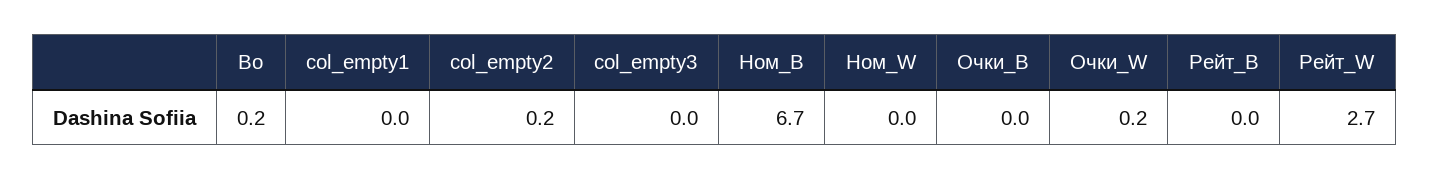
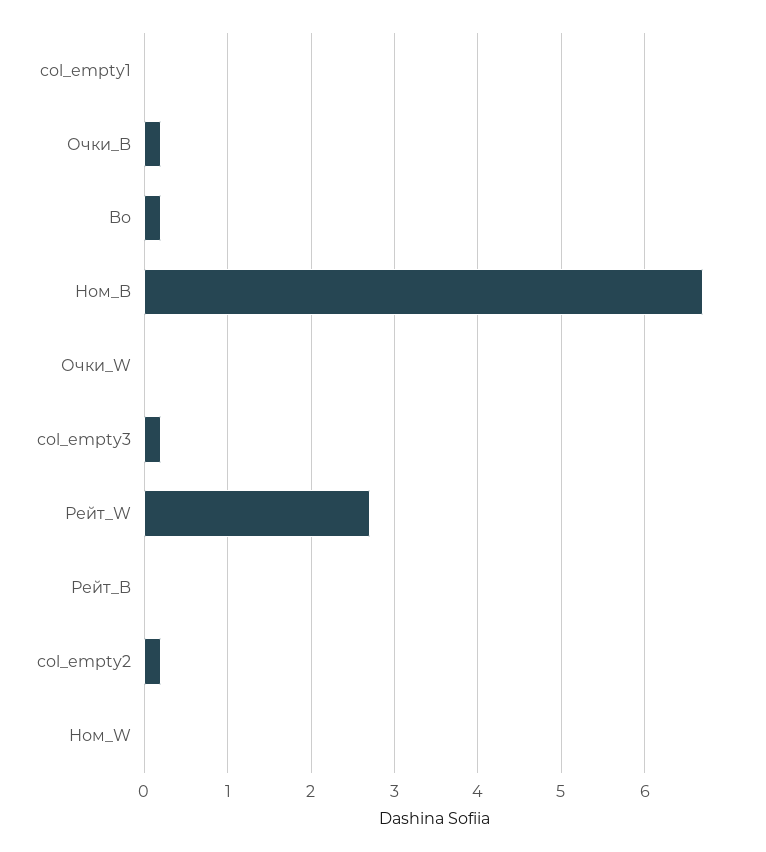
col_empty3: 0 -> 0.2
Очки_B: 0 -> 0.2
Очки_W: 0.2 -> 0

